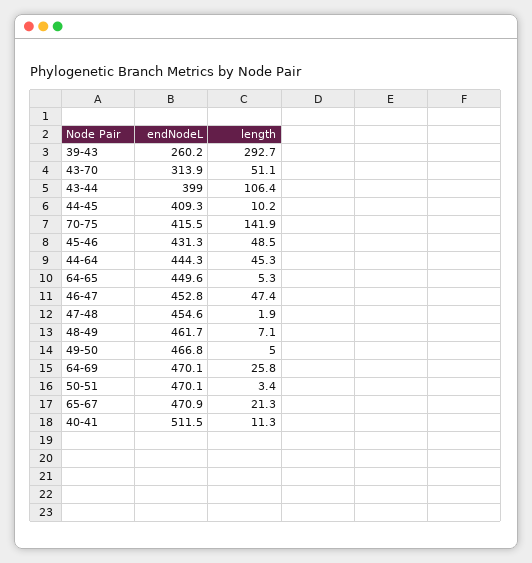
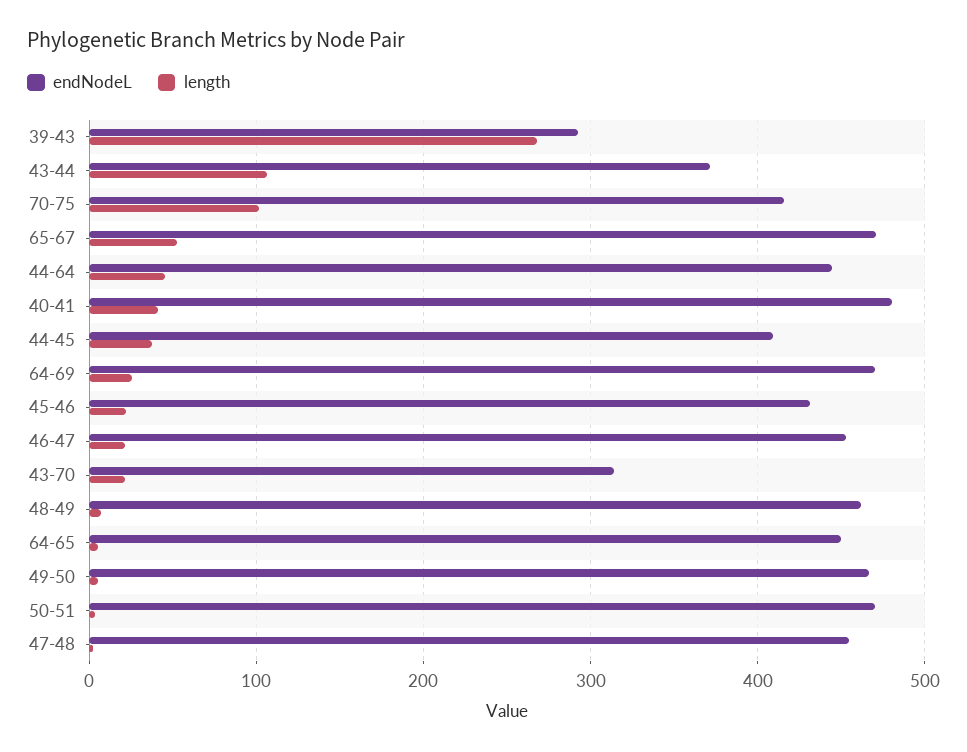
endNodeL, 39-43: 260.2 -> 290
length, 39-43: 292.7 -> 270
length, 43-70: 51.1 -> 20
endNodeL, 43-44: 399 -> 370
length, 44-45: 10.2 -> 40
length, 70-75: 141.9 -> 100
length, 45-46: 48.5 -> 20
length, 46-47: 47.4 -> 20
length, 65-67: 21.3 -> 50
endNodeL, 40-41: 511.5 -> 480
length, 40-41: 11.3 -> 40

